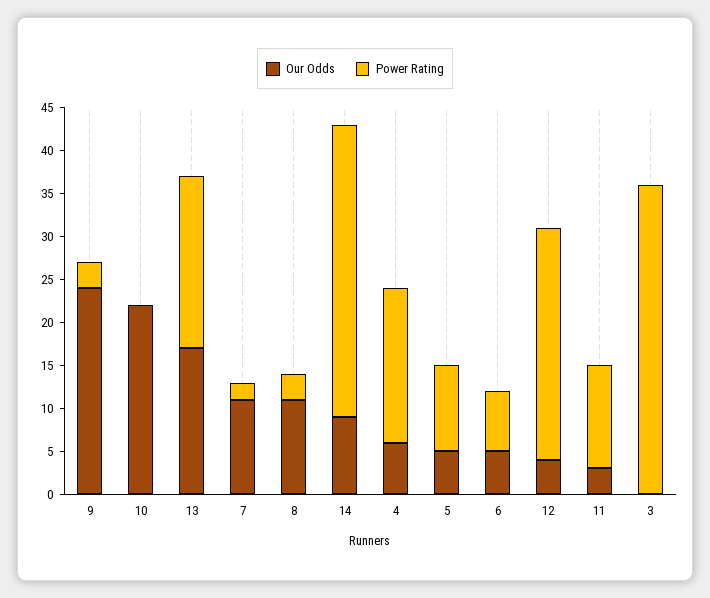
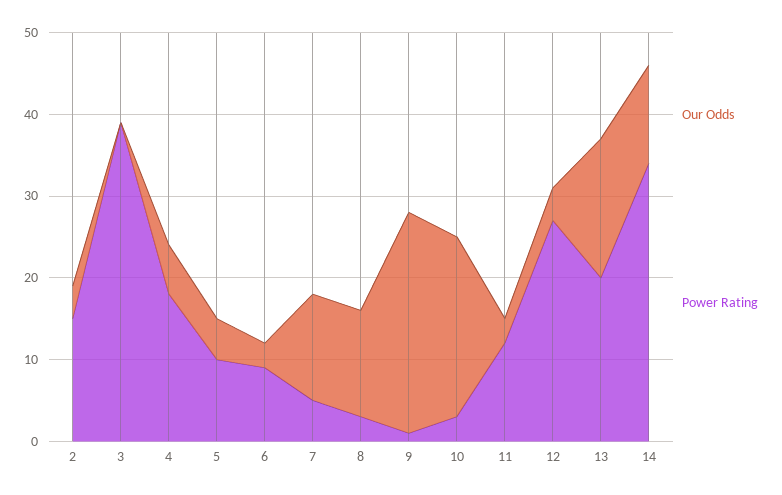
Our Odds, 9: 24 -> 27
Power Rating, 9: 3 -> 1
Power Rating, 10: 0 -> 3
Our Odds, 7: 11 -> 13
Power Rating, 7: 2 -> 5
Our Odds, 8: 11 -> 13
Our Odds, 14: 9 -> 12
Our Odds, 6: 5 -> 3
Power Rating, 6: 7 -> 9
Power Rating, 3: 36 -> 39
Our Odds, 2: none -> 4
Power Rating, 2: none -> 15

